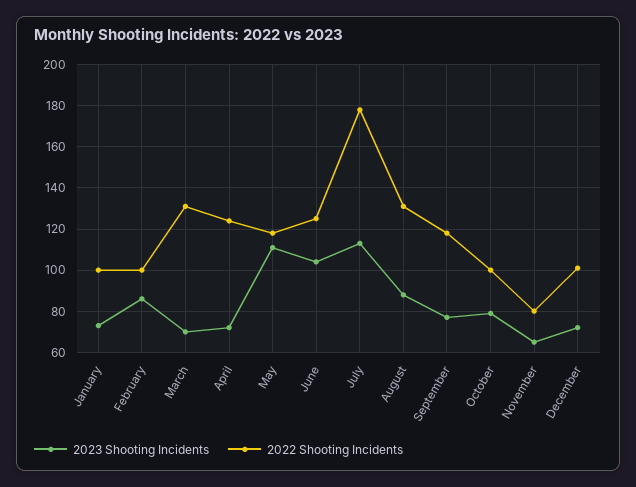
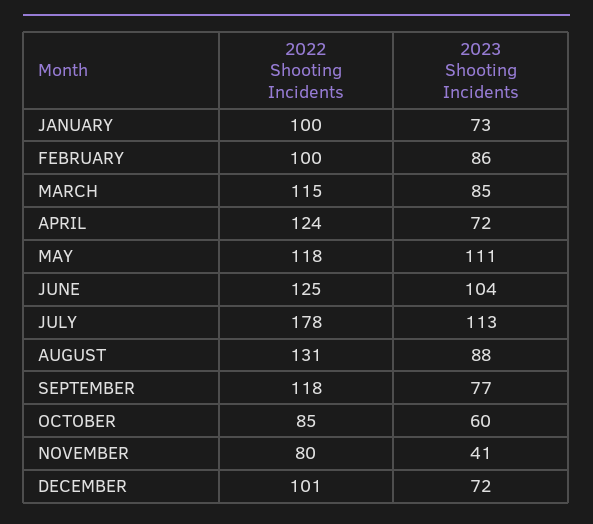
2023 Shooting Incidents, March: 70 -> 85
2022 Shooting Incidents, March: 130 -> 115
2023 Shooting Incidents, October: 80 -> 60
2022 Shooting Incidents, October: 100 -> 85
2023 Shooting Incidents, November: 65 -> 41

